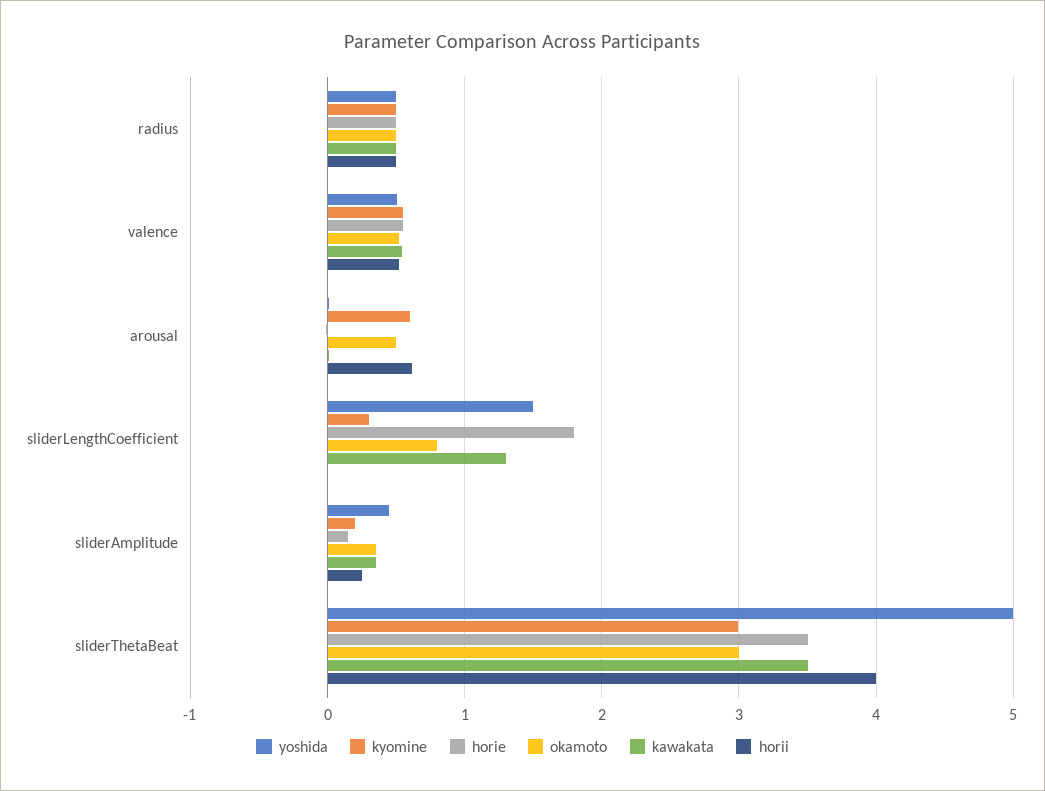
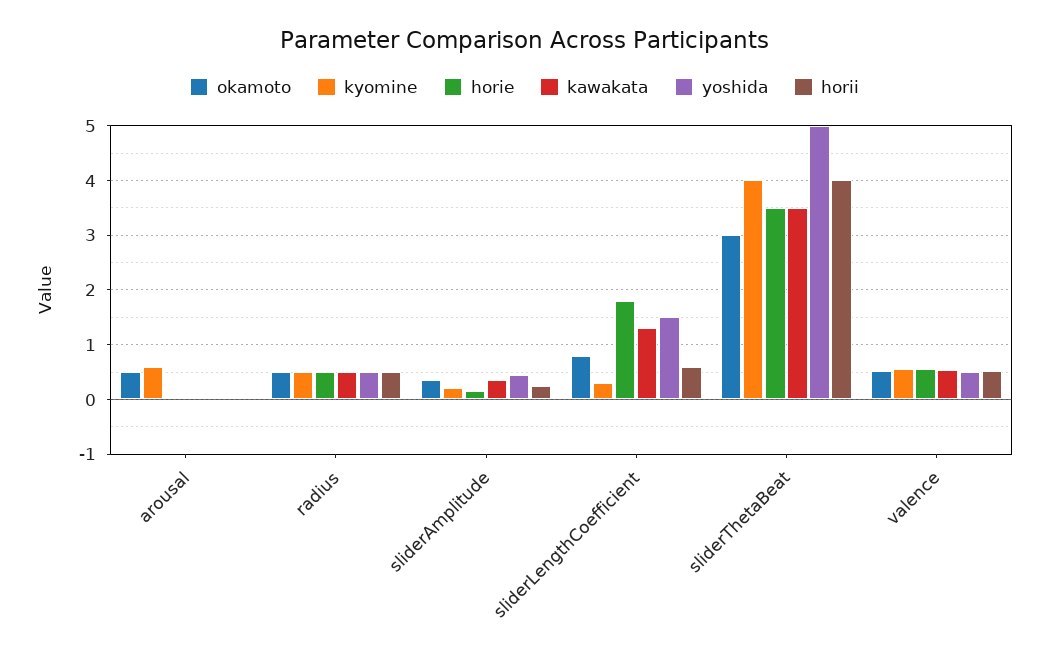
horii, arousal: 0.6 -> 0
horii, sliderLengthCoefficient: 0 -> 0.6
kyomine, sliderThetaBeat: 3 -> 4

